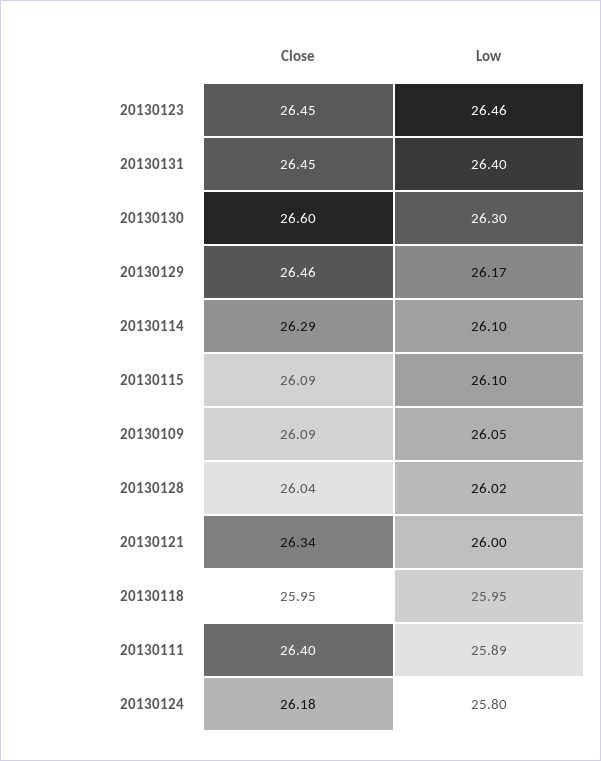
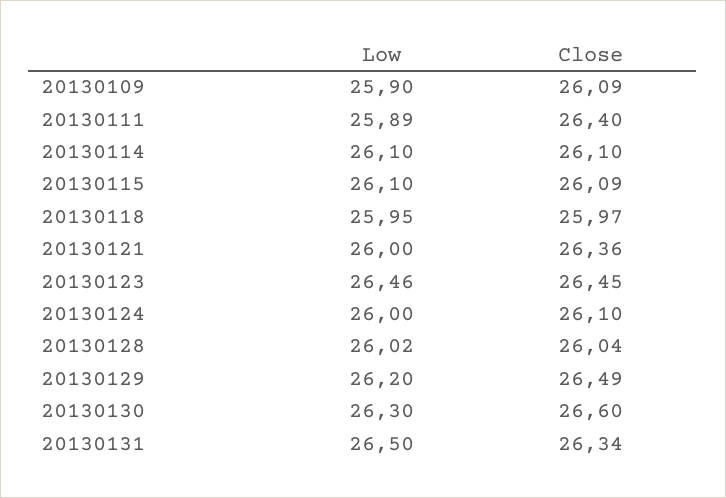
Close, 20130131: 26.45 -> 26.34
Low, 20130131: 26.4 -> 26.5
Close, 20130129: 26.46 -> 26.49
Low, 20130129: 26.17 -> 26.2
Close, 20130114: 26.29 -> 26.1
Low, 20130109: 26.05 -> 25.9
Close, 20130121: 26.34 -> 26.36
Close, 20130118: 25.95 -> 25.97
Close, 20130124: 26.18 -> 26.1
Low, 20130124: 25.8 -> 26

